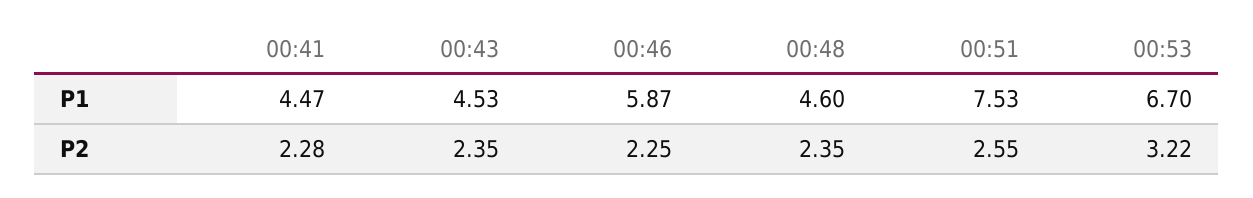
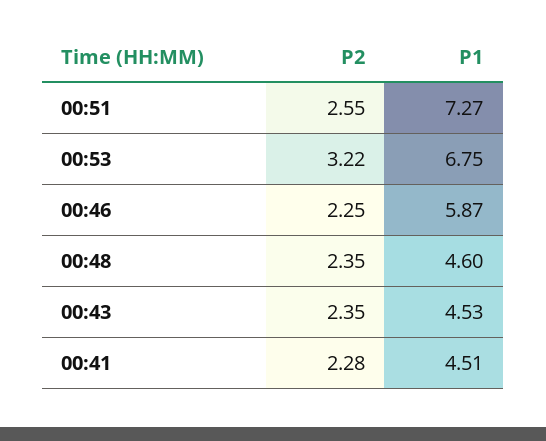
00:41, P1: 4.47 -> 4.51
00:51, P1: 7.53 -> 7.27
00:53, P1: 6.7 -> 6.75

